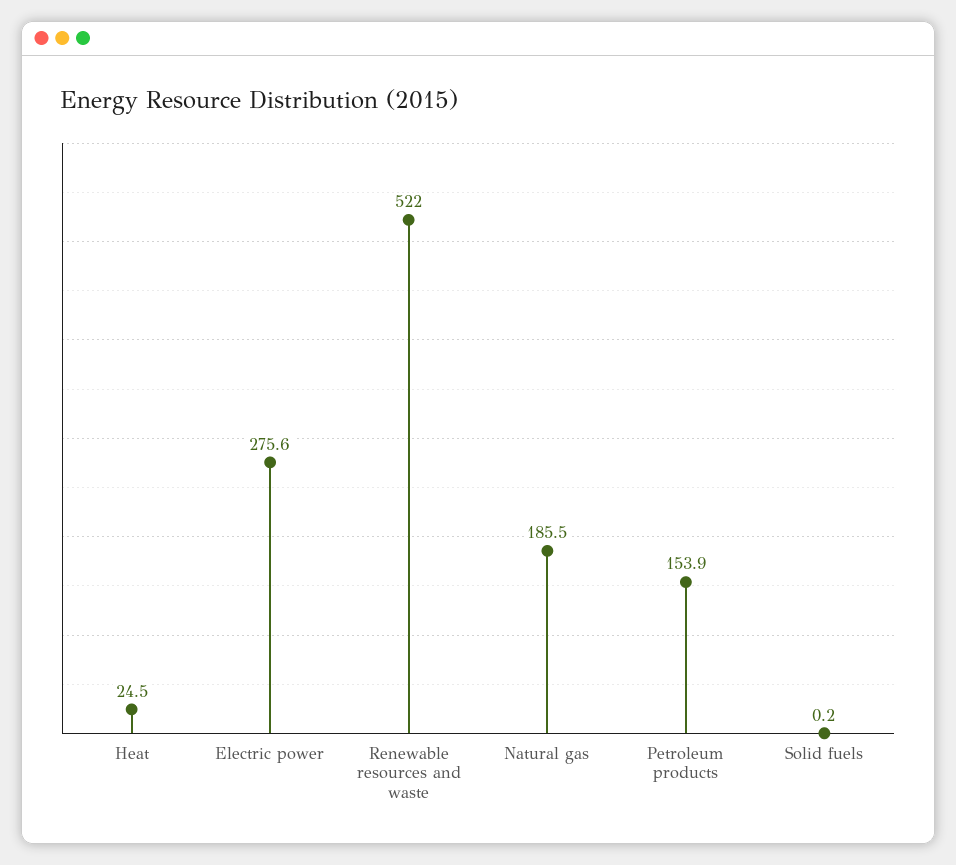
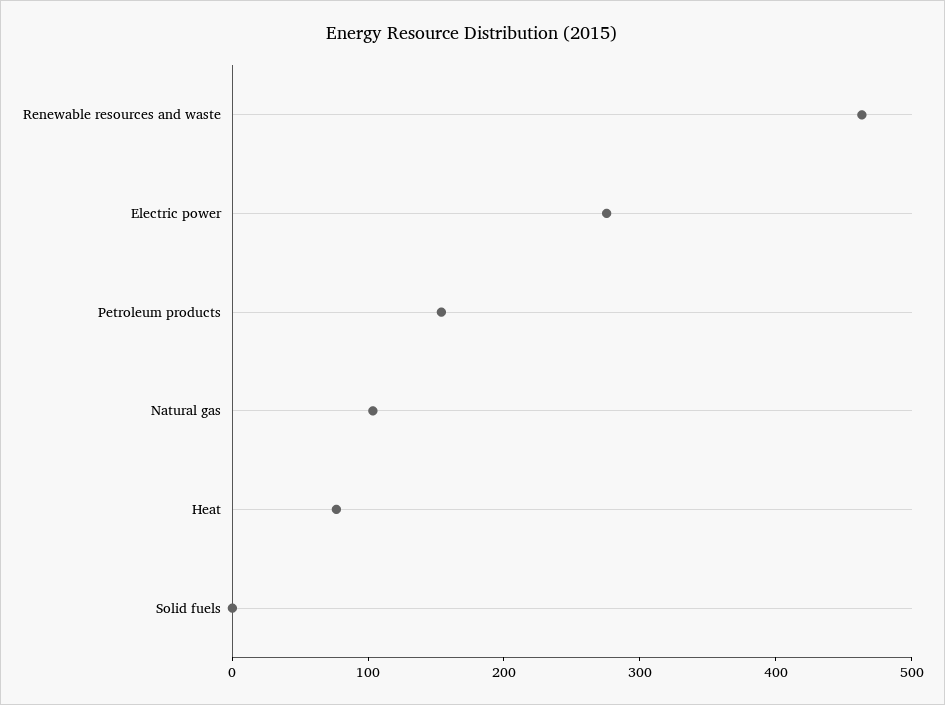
Heat: 24.5 -> 80
Renewable resources and waste: 522 -> 460
Natural gas: 185.5 -> 100

